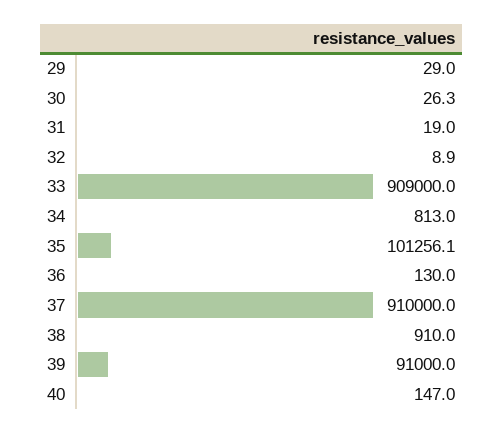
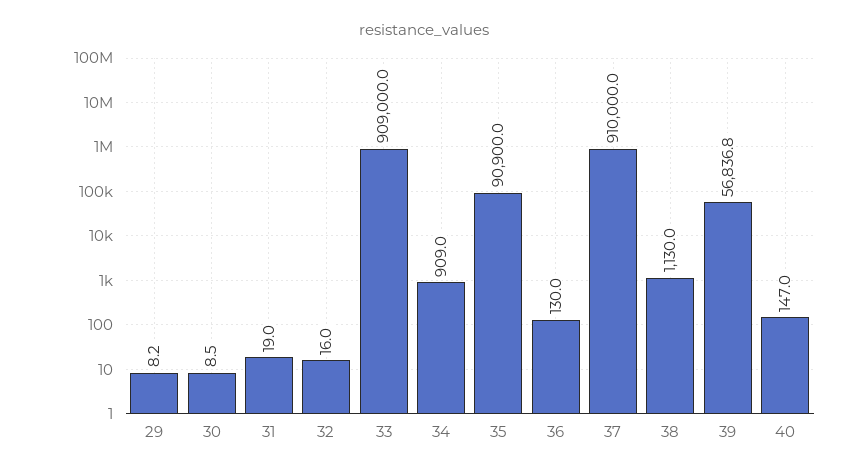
29: 29 -> 8.2
30: 26.3 -> 8.5
32: 8.9 -> 16
34: 813 -> 909
35: 101256.1 -> 90900
38: 910 -> 1130
39: 91000 -> 56836.8

